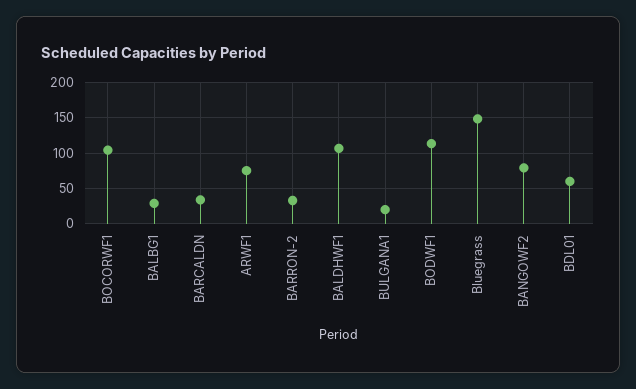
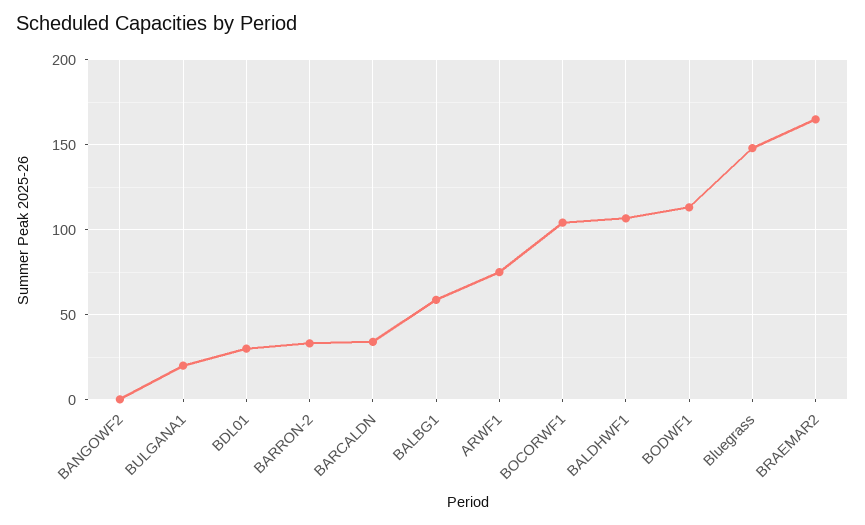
BALBG1: 30 -> 60
BANGOWF2: 80 -> 0
BDL01: 60 -> 30
BRAEMAR2: none -> 165

